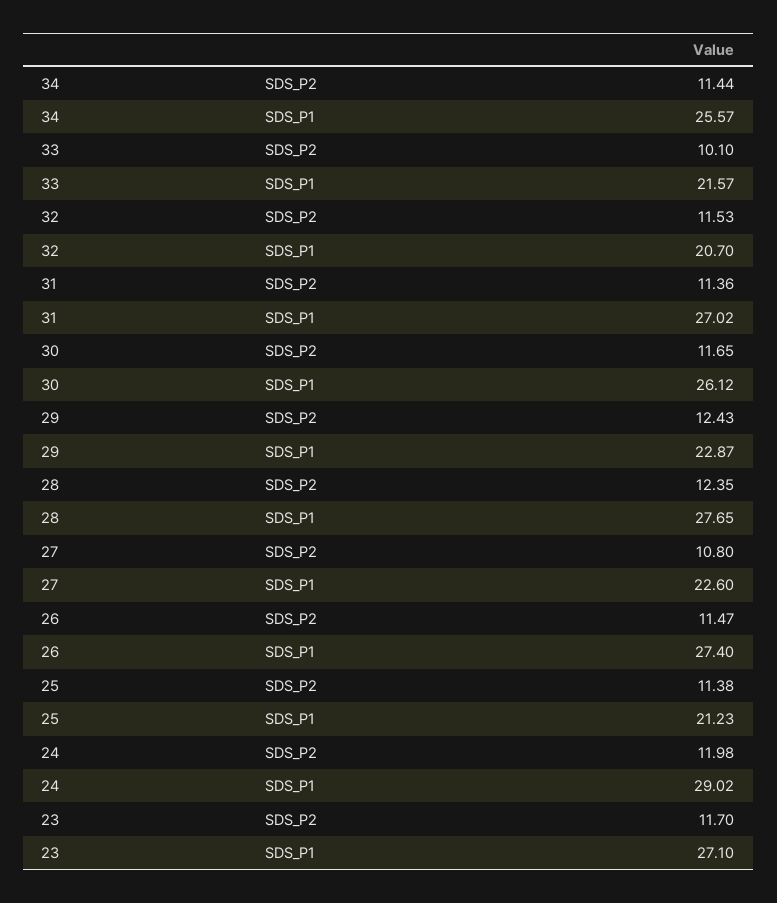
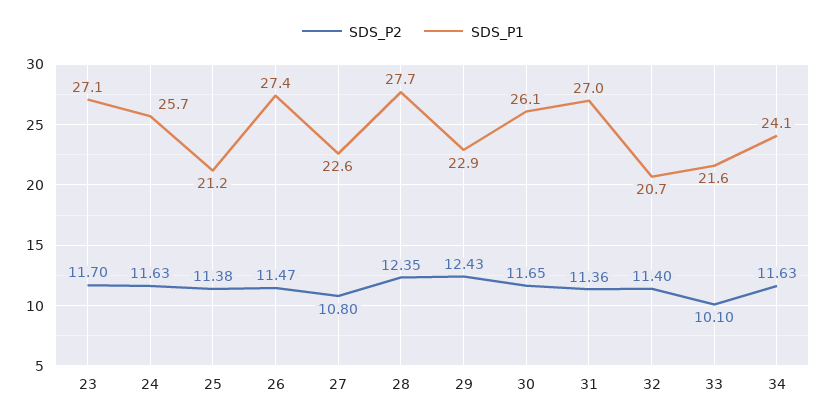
SDS_P2, 34: 11.44 -> 11.63
SDS_P1, 34: 25.57 -> 24.1
SDS_P2, 32: 11.53 -> 11.4
SDS_P2, 24: 11.98 -> 11.63
SDS_P1, 24: 29.02 -> 25.7

